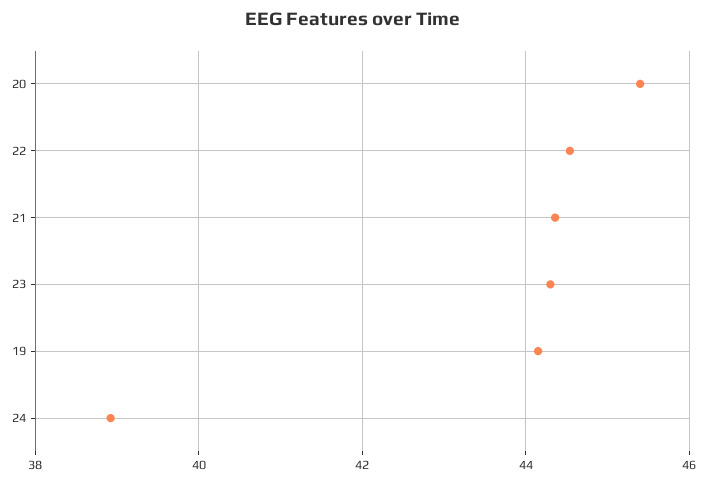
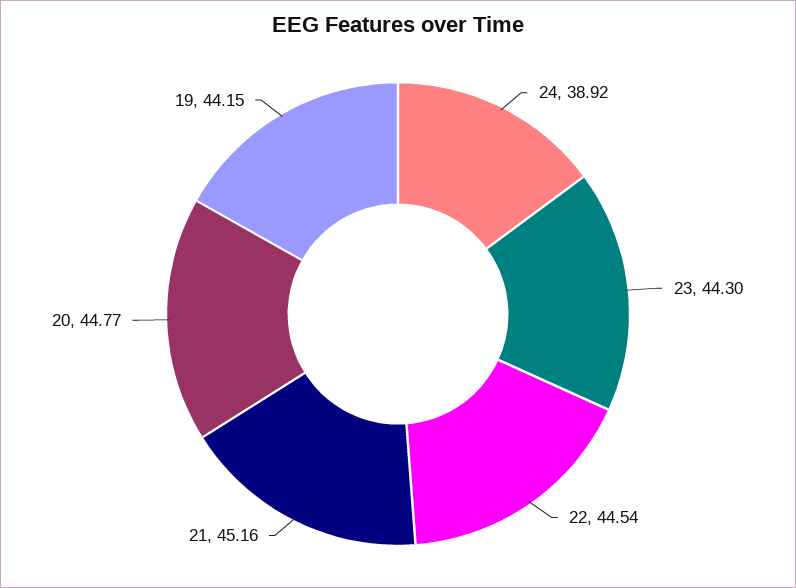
20: 45.4 -> 44.77
21: 44.4 -> 45.16

